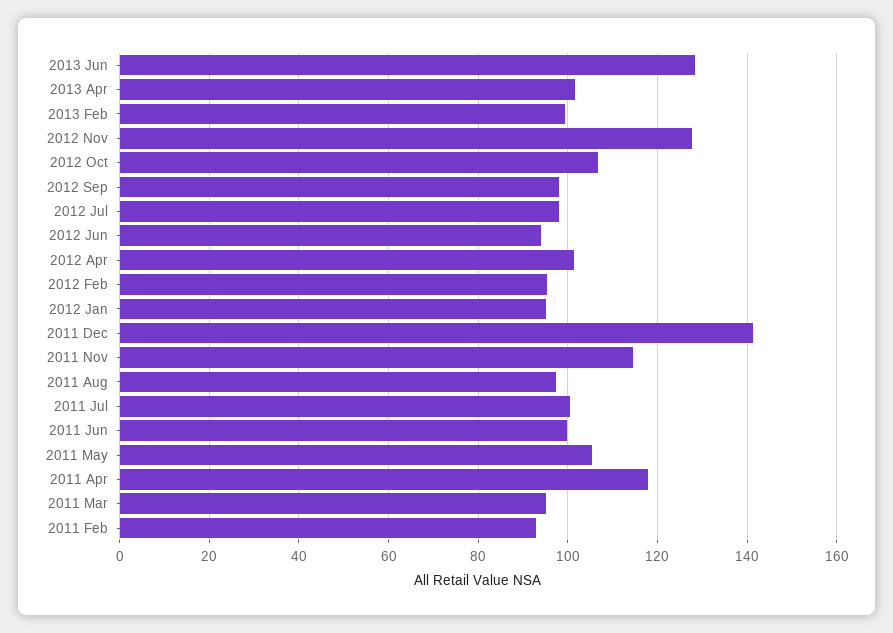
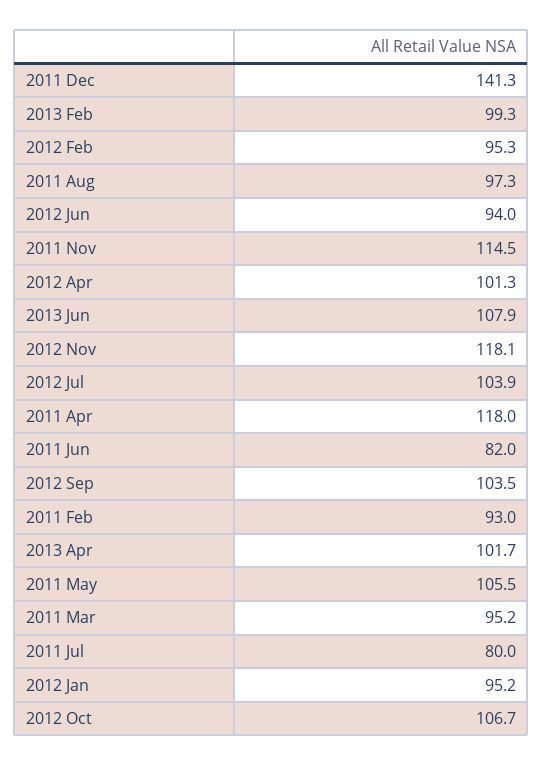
2013 Jun: 128 -> 107.9
2012 Nov: 128 -> 118.1
2012 Sep: 98 -> 103.5
2012 Jul: 98 -> 103.9
2011 Jul: 100 -> 80
2011 Jun: 100 -> 82

